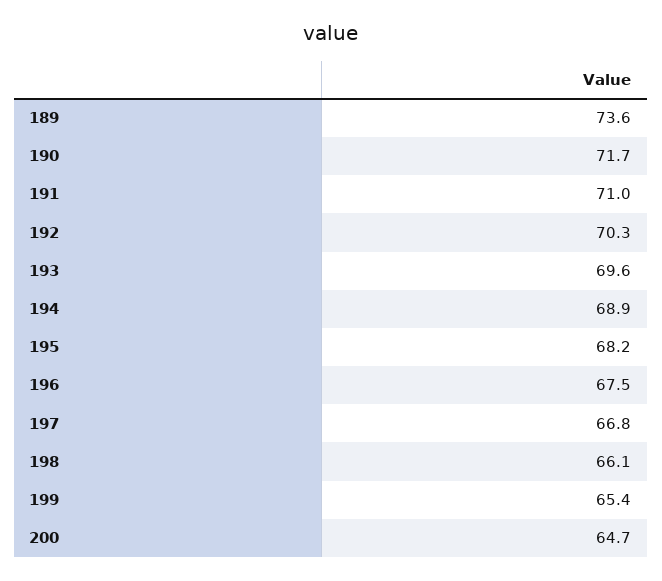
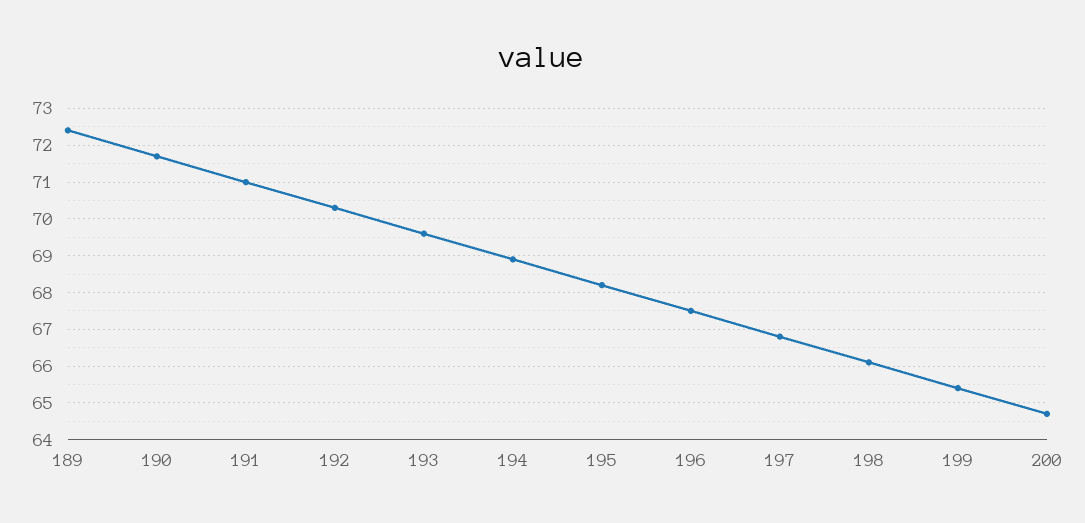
189: 73.6 -> 72.5

